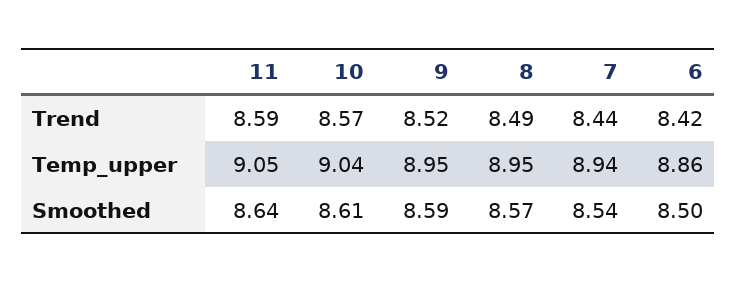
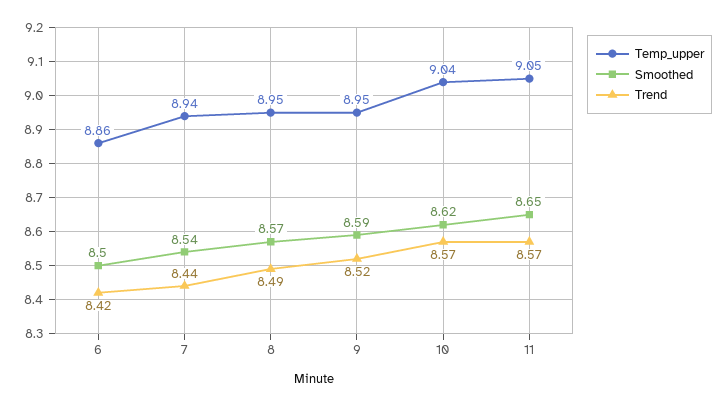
Trend, 11: 8.59 -> 8.57
Smoothed, 11: 8.64 -> 8.65
Smoothed, 10: 8.61 -> 8.62

